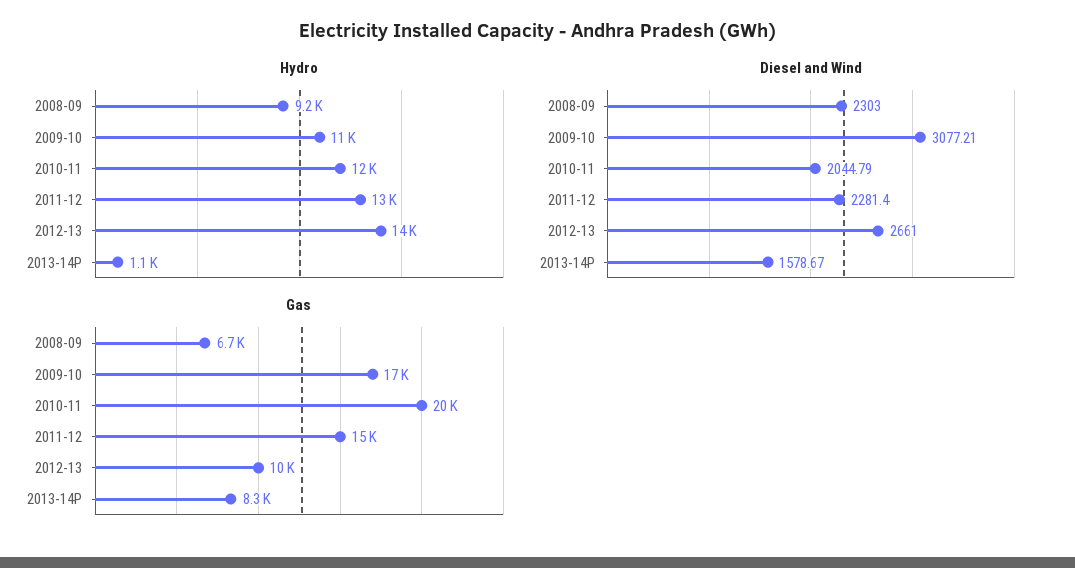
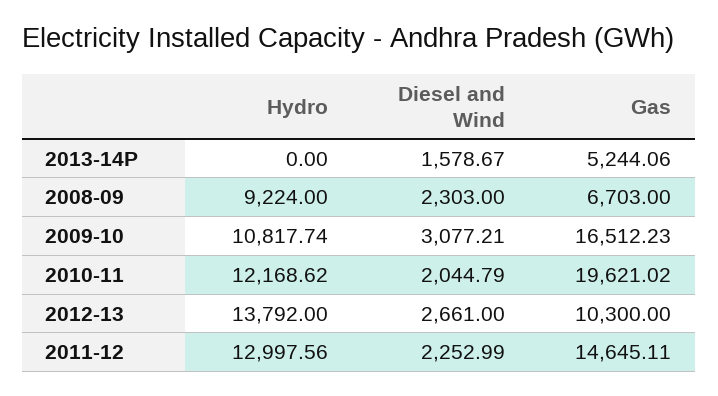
Hydro, 2013-14P: 1100 -> 0
Diesel and Wind, 2011-12: 2281.4 -> 2252.99
Gas, 2013-14P: 8300 -> 5244.06

